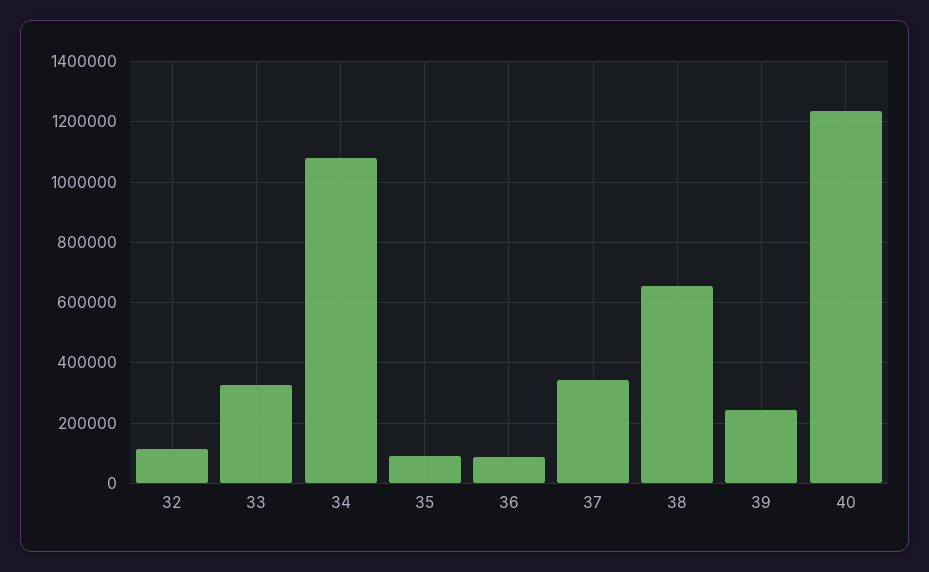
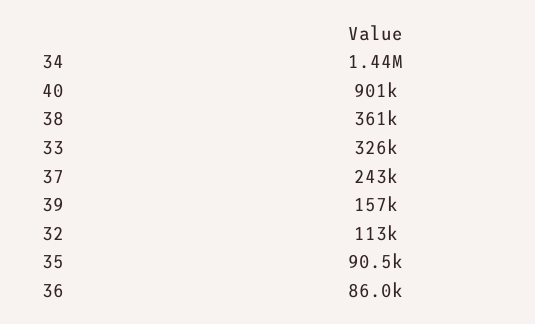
34: 1080000 -> 1440000
37: 340000 -> 243000
38: 660000 -> 361000
39: 240000 -> 157000
40: 1240000 -> 901000

